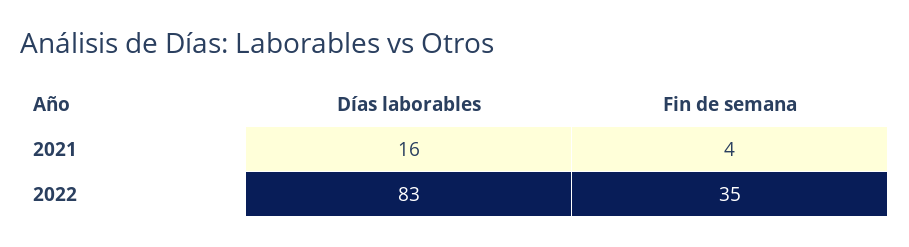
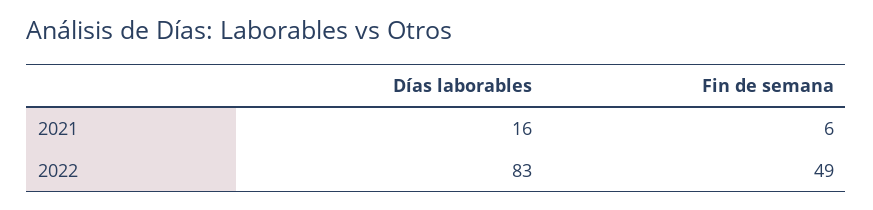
Fin de semana, 2021: 4 -> 6
Fin de semana, 2022: 35 -> 49

